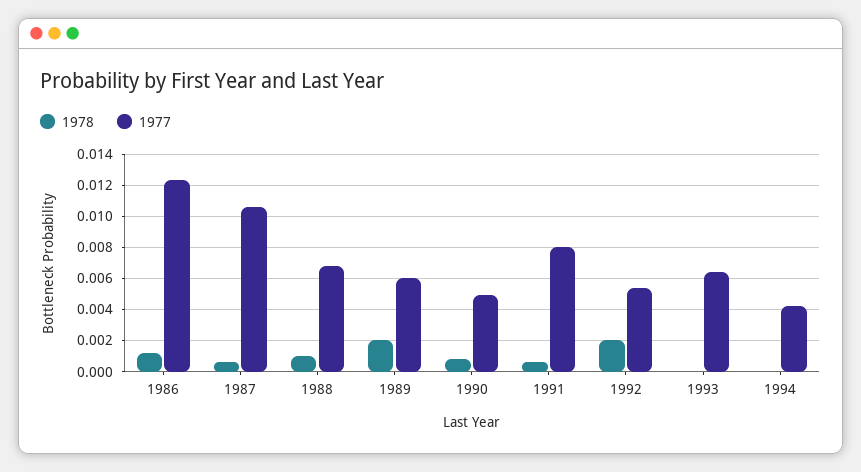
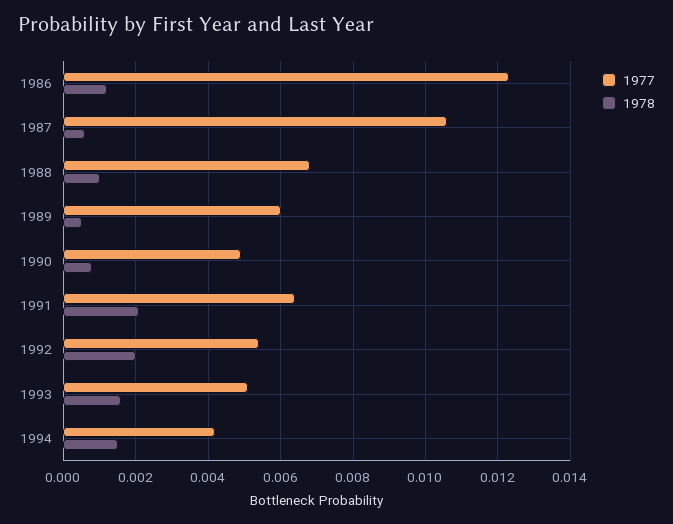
1978, 1989: 0.002 -> 0.0005
1978, 1991: 0.0005 -> 0.002
1977, 1991: 0.008 -> 0.0065
1978, 1993: 0 -> 0.0015
1977, 1993: 0.0065 -> 0.005
1978, 1994: 0 -> 0.0015

